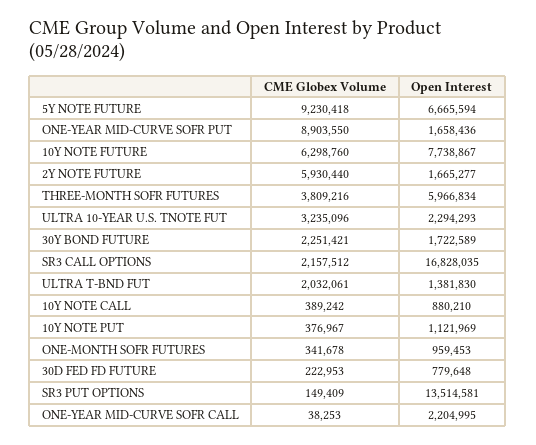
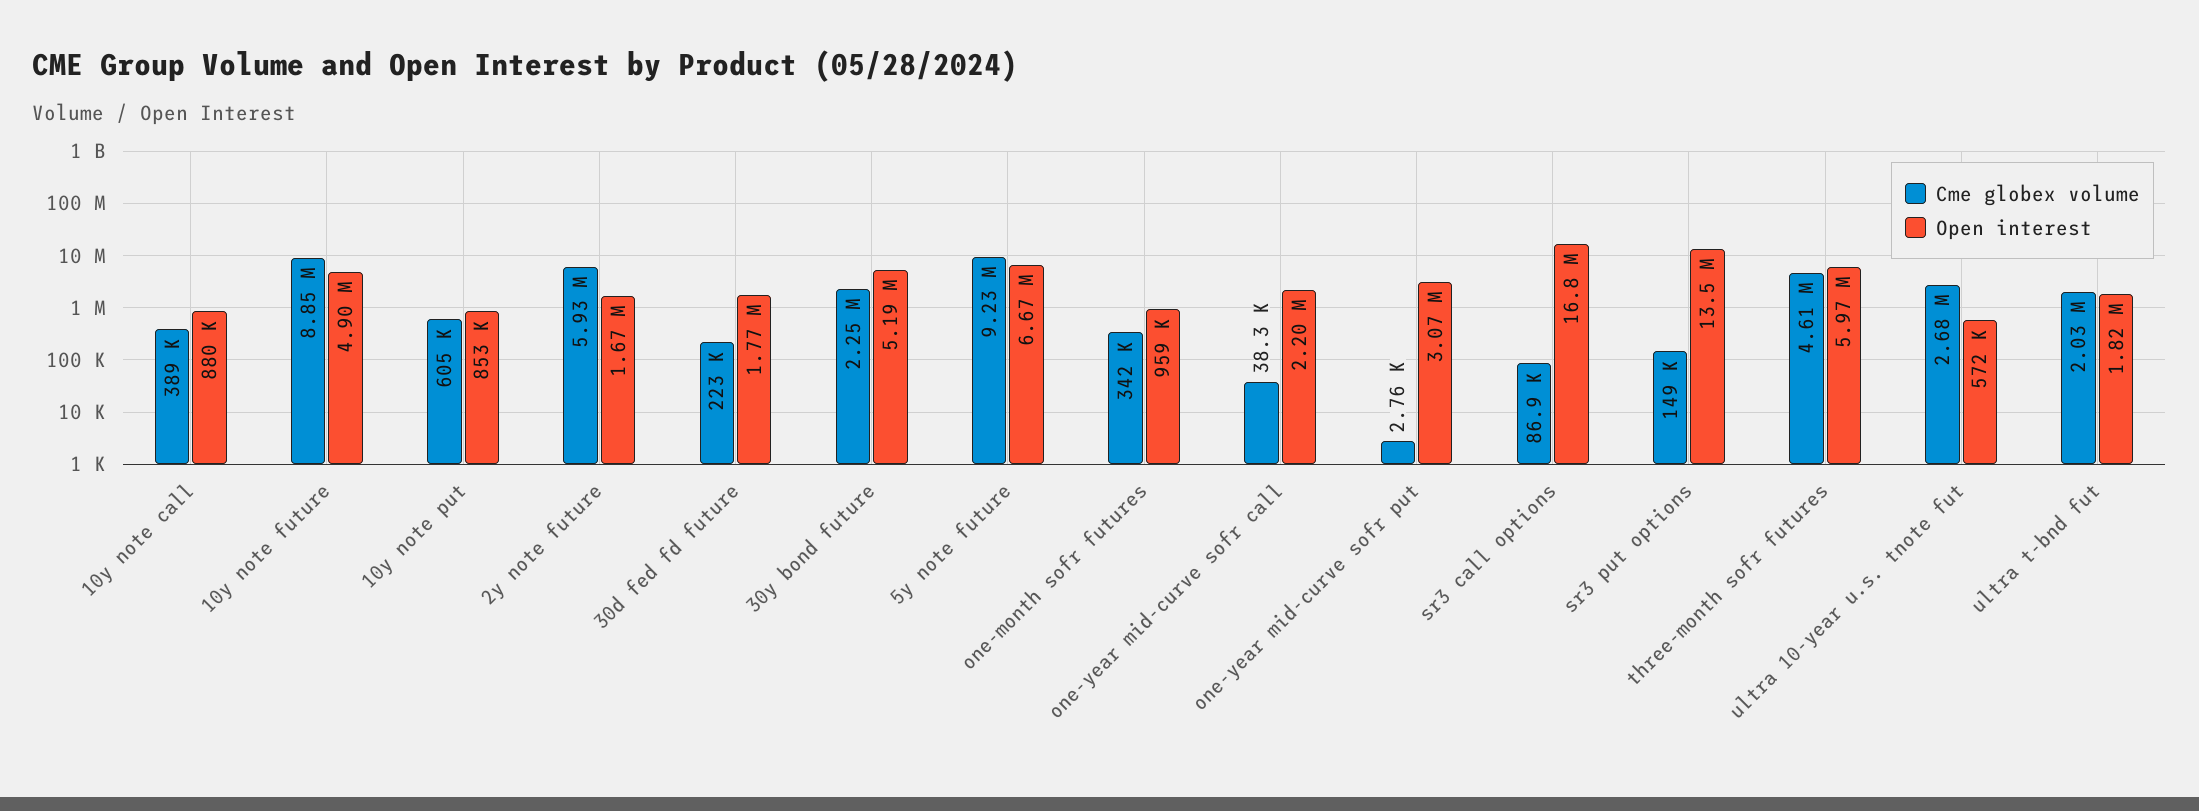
CME Globex Volume, ONE-YEAR MID-CURVE SOFR PUT: 8903550 -> 2760
Open Interest, ONE-YEAR MID-CURVE SOFR PUT: 1658436 -> 3070000
CME Globex Volume, 10Y NOTE FUTURE: 6298760 -> 8850000
Open Interest, 10Y NOTE FUTURE: 7738867 -> 4900000
CME Globex Volume, THREE-MONTH SOFR FUTURES: 3809216 -> 4610000
CME Globex Volume, ULTRA 10-YEAR U.S. TNOTE FUT: 3235096 -> 2680000
Open Interest, ULTRA 10-YEAR U.S. TNOTE FUT: 2294293 -> 572000
Open Interest, 30Y BOND FUTURE: 1722589 -> 5190000
CME Globex Volume, SR3 CALL OPTIONS: 2157512 -> 86900
Open Interest, ULTRA T-BND FUT: 1381830 -> 1820000
CME Globex Volume, 10Y NOTE PUT: 376967 -> 605000
Open Interest, 10Y NOTE PUT: 1121969 -> 853000
Open Interest, 30D FED FD FUTURE: 779648 -> 1770000

